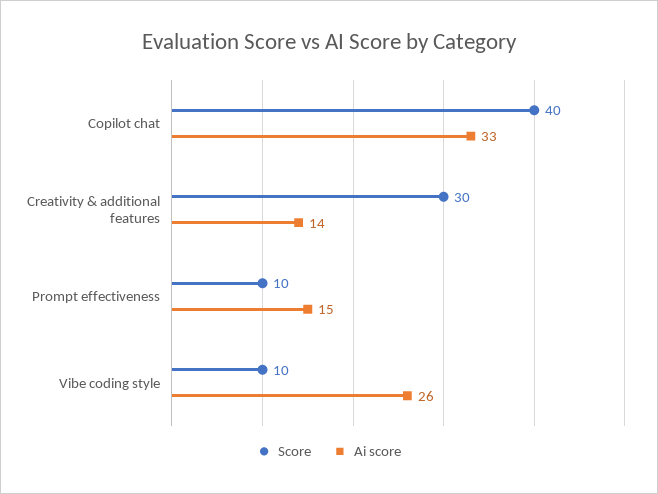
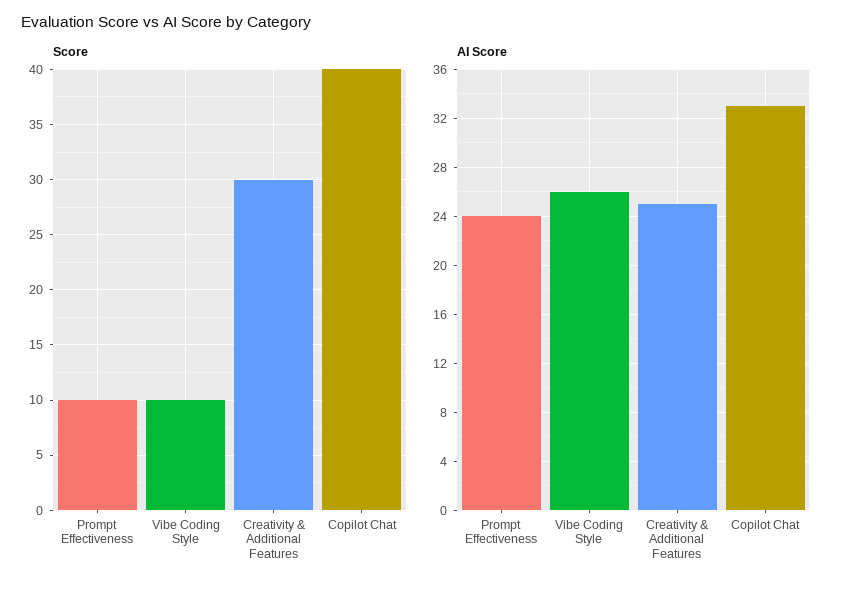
Ai score, Creativity & additional features: 14 -> 25
Ai score, Prompt effectiveness: 15 -> 24

